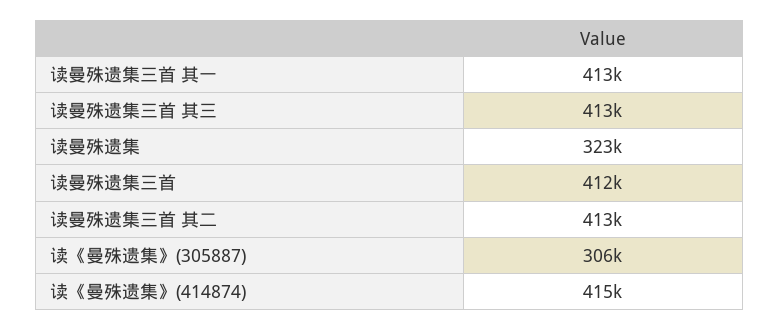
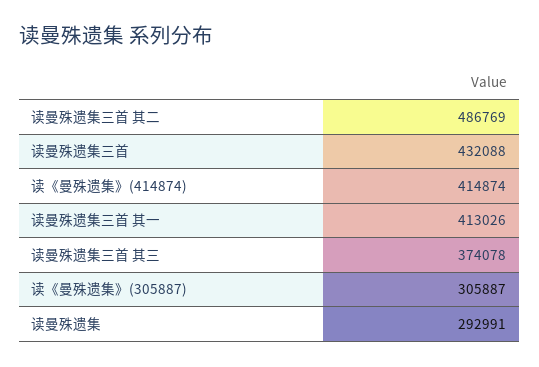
读曼殊遗集三首 其三: 413000 -> 374078
读曼殊遗集: 323000 -> 292991
读曼殊遗集三首: 412000 -> 432088
读曼殊遗集三首 其二: 413000 -> 486769

